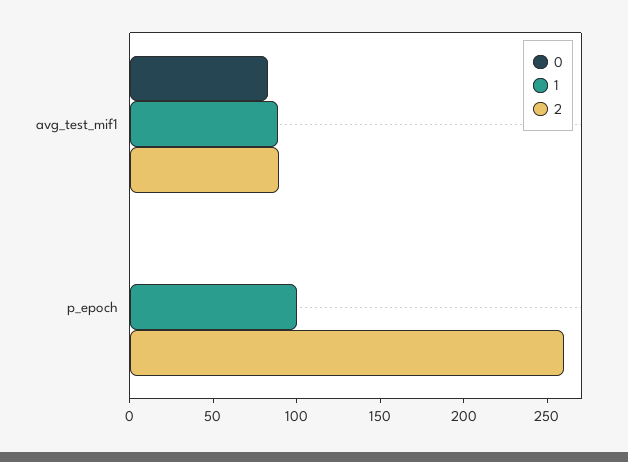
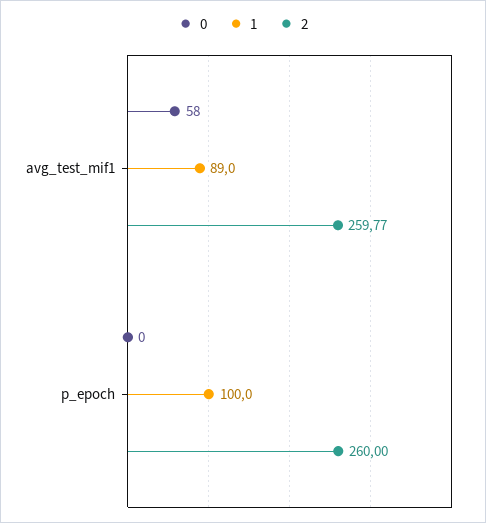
0, avg_test_mif1: 80 -> 58
2, avg_test_mif1: 90 -> 259.77

